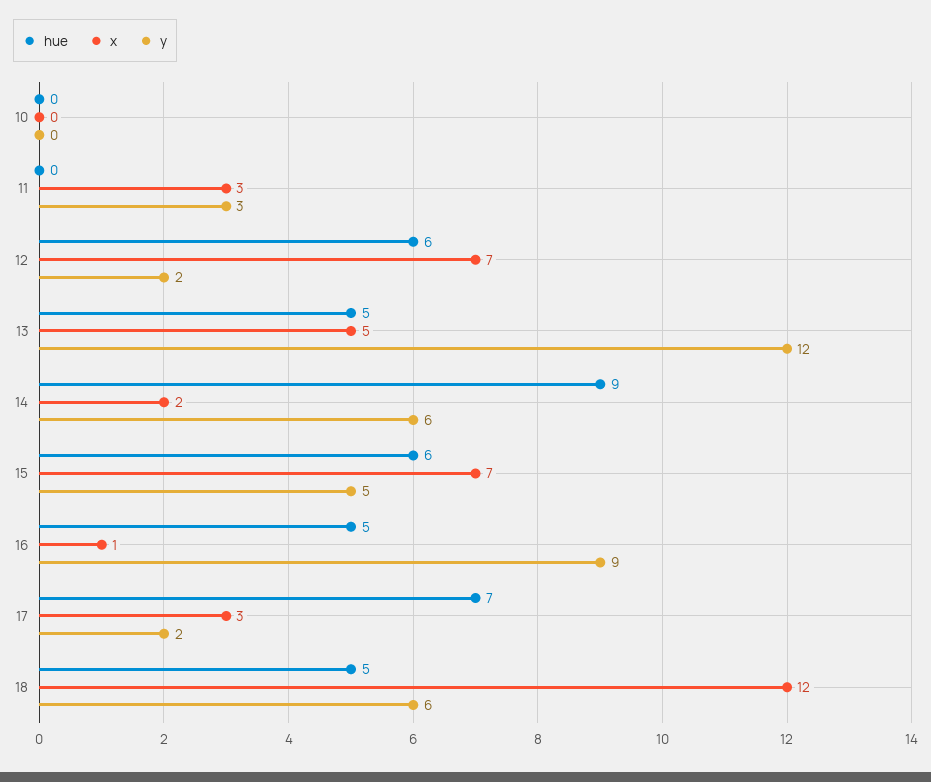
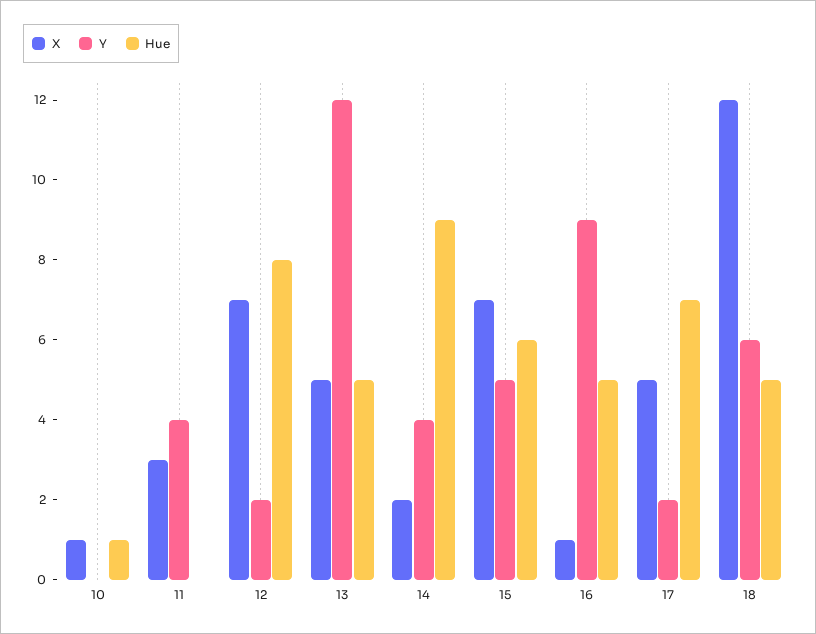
hue, 10: 0 -> 1
x, 10: 0 -> 1
y, 11: 3 -> 4
hue, 12: 6 -> 8
y, 14: 6 -> 4
x, 17: 3 -> 5

